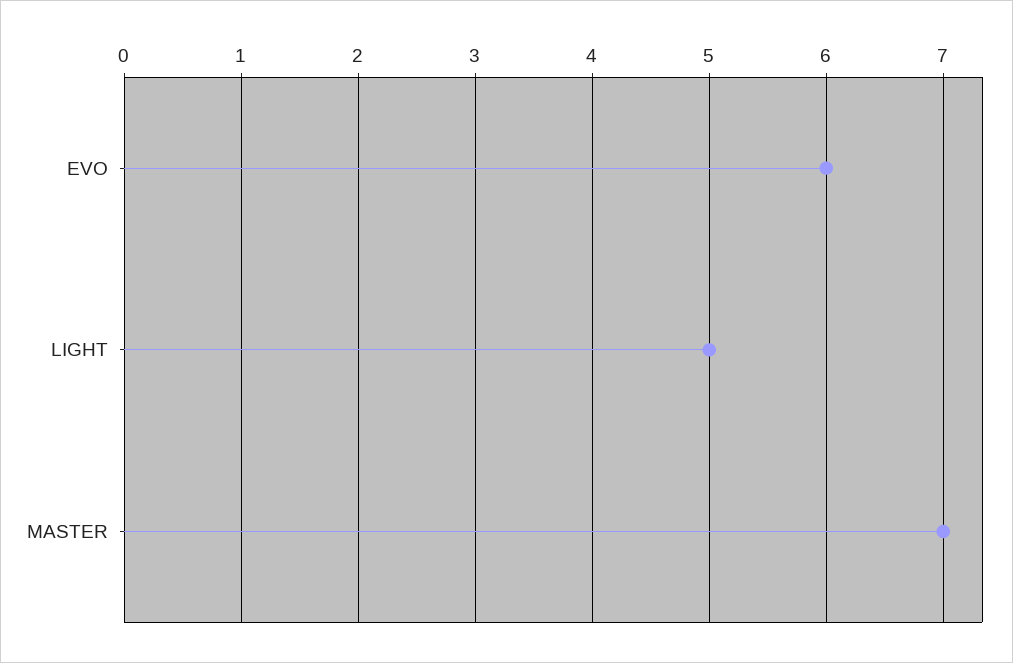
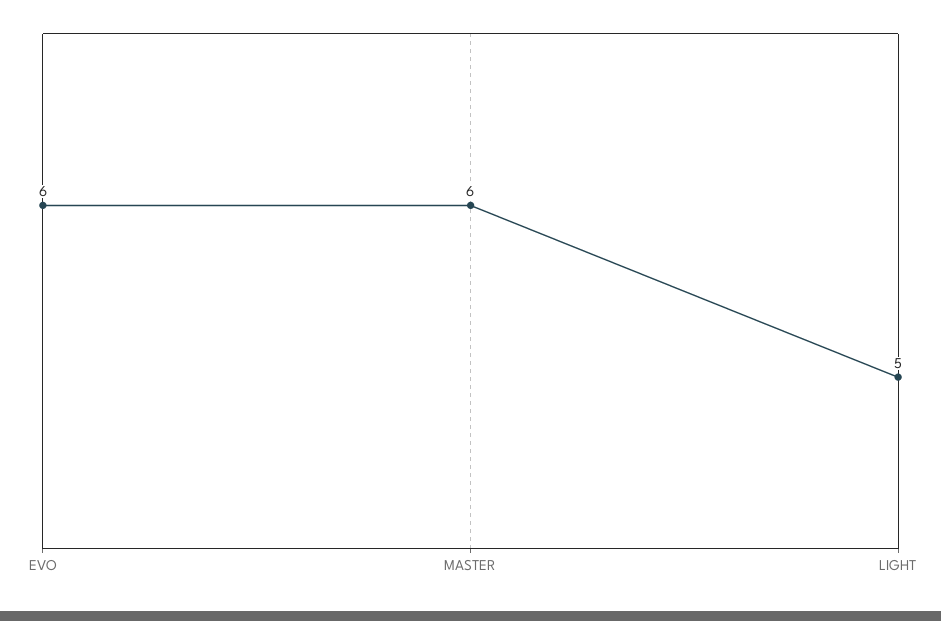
MASTER: 7 -> 6

